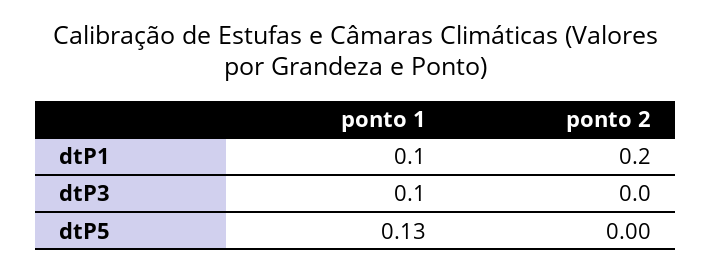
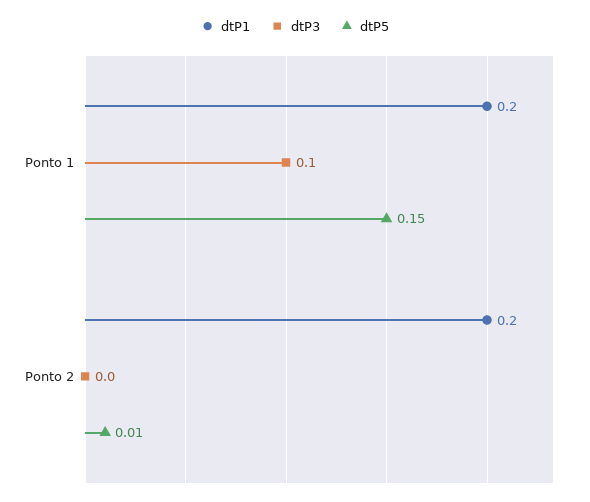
dtP1, ponto 1: 0.1 -> 0.2
dtP5, ponto 1: 0.13 -> 0.15
dtP5, ponto 2: 0 -> 0.01

